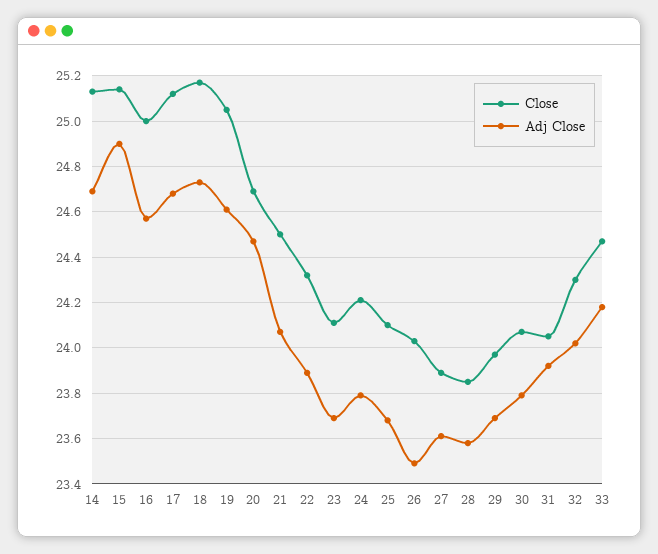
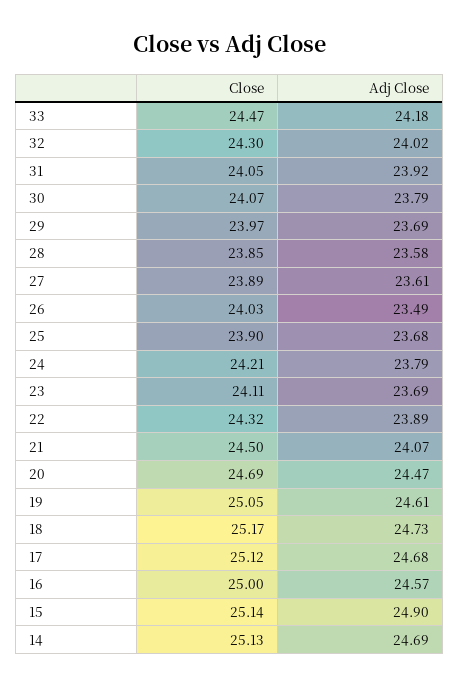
Close, 25: 24.1 -> 23.9

